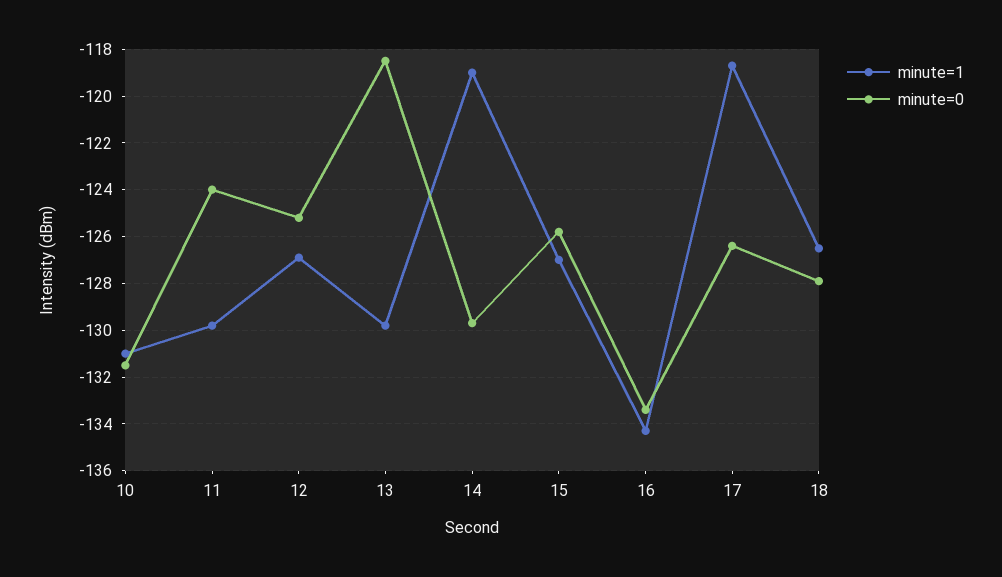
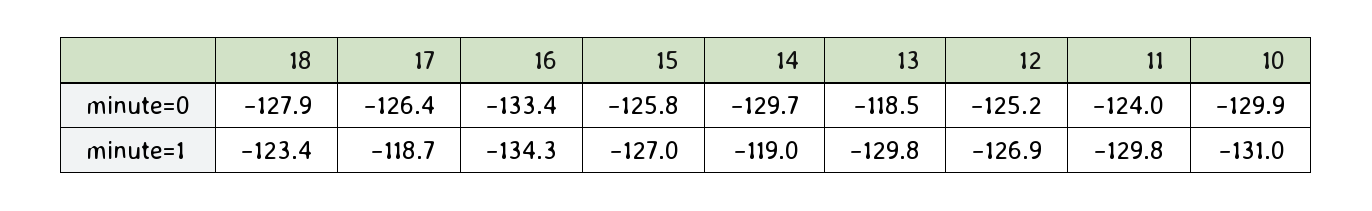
minute=0, 10: -131.5 -> -129.9
minute=1, 18: -126.5 -> -123.4

